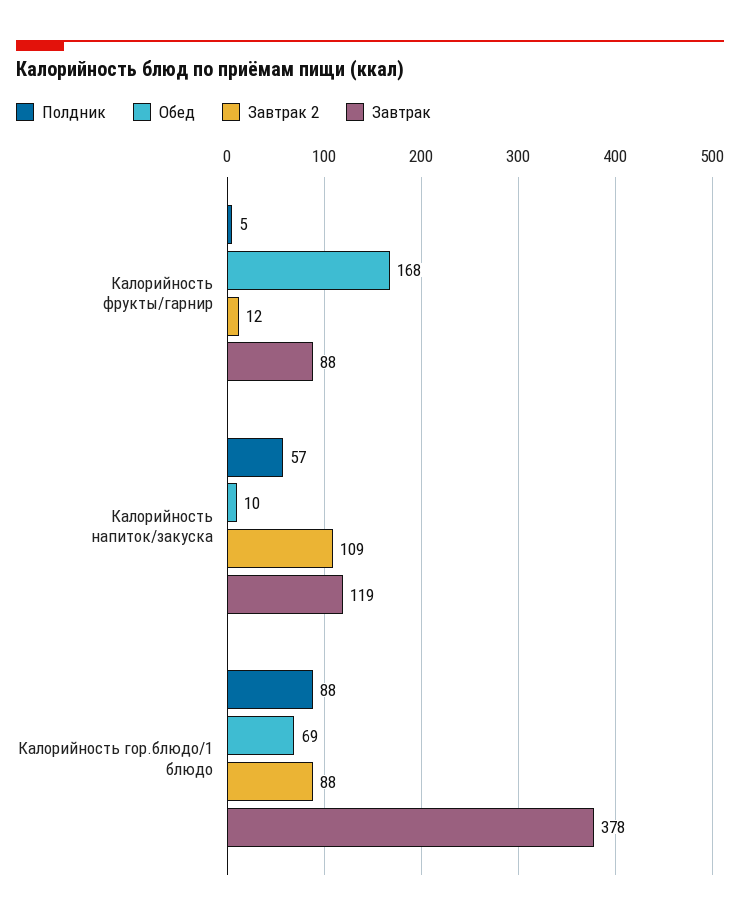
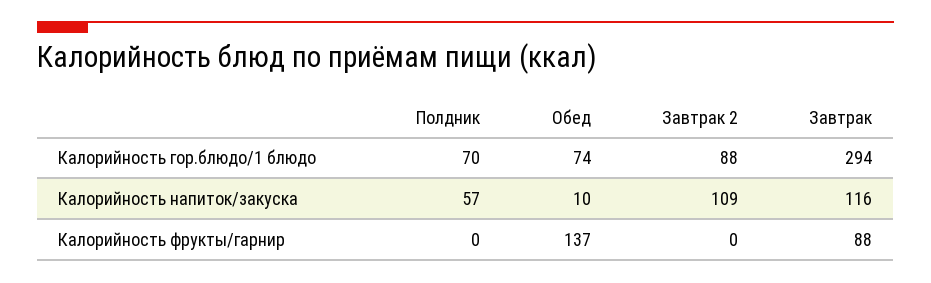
Полдник, Калорийность фрукты/гарнир: 5 -> 0
Обед, Калорийность фрукты/гарнир: 168 -> 137
Завтрак 2, Калорийность фрукты/гарнир: 12 -> 0
Завтрак, Калорийность напиток/закуска: 119 -> 116
Полдник, Калорийность гор.блюдо/1 блюдо: 88 -> 70
Обед, Калорийность гор.блюдо/1 блюдо: 69 -> 74
Завтрак, Калорийность гор.блюдо/1 блюдо: 378 -> 294

